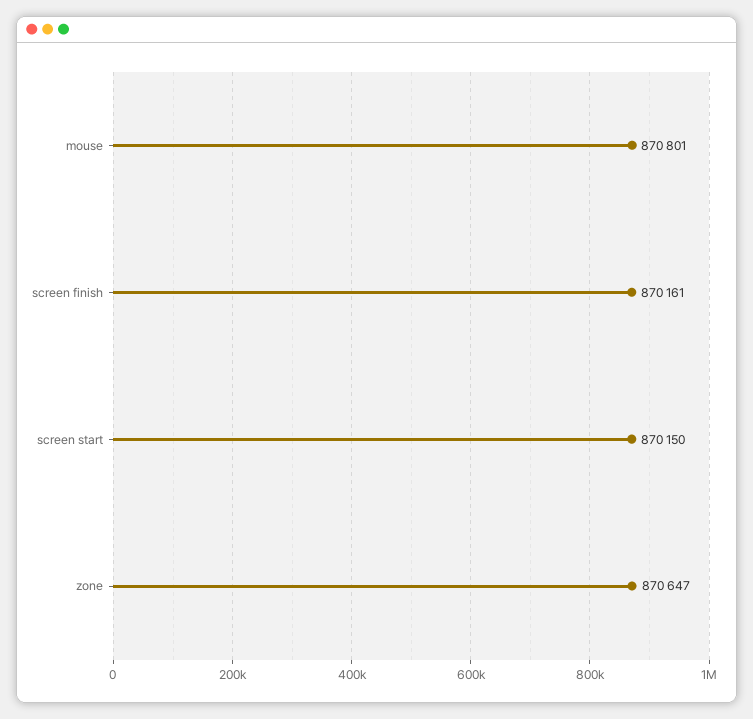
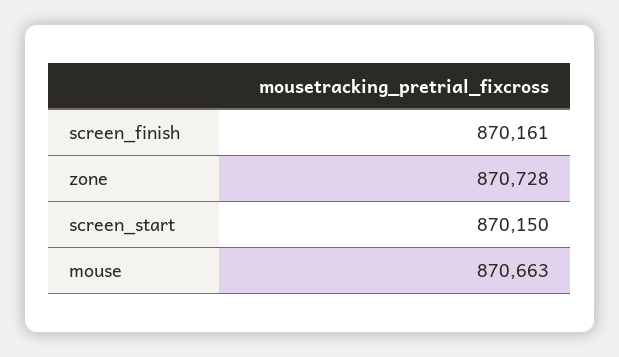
mouse: 870801 -> 870663
zone: 870647 -> 870728

